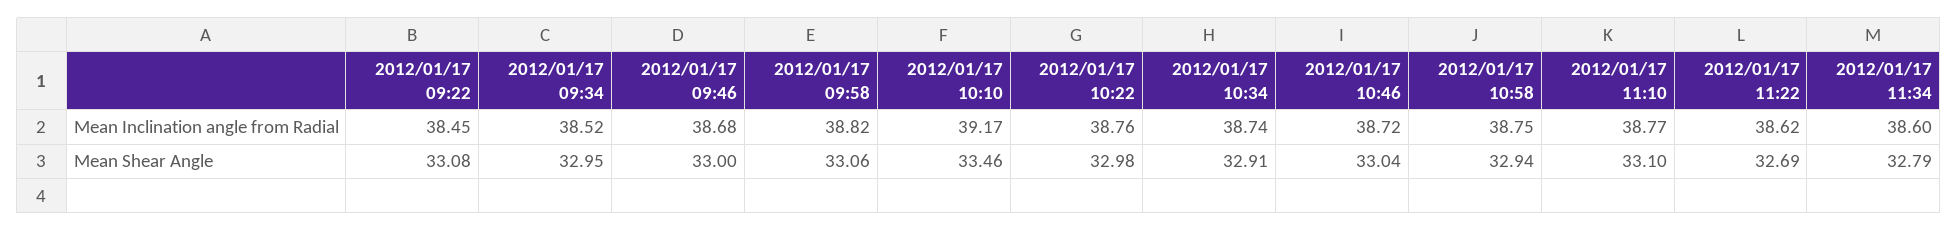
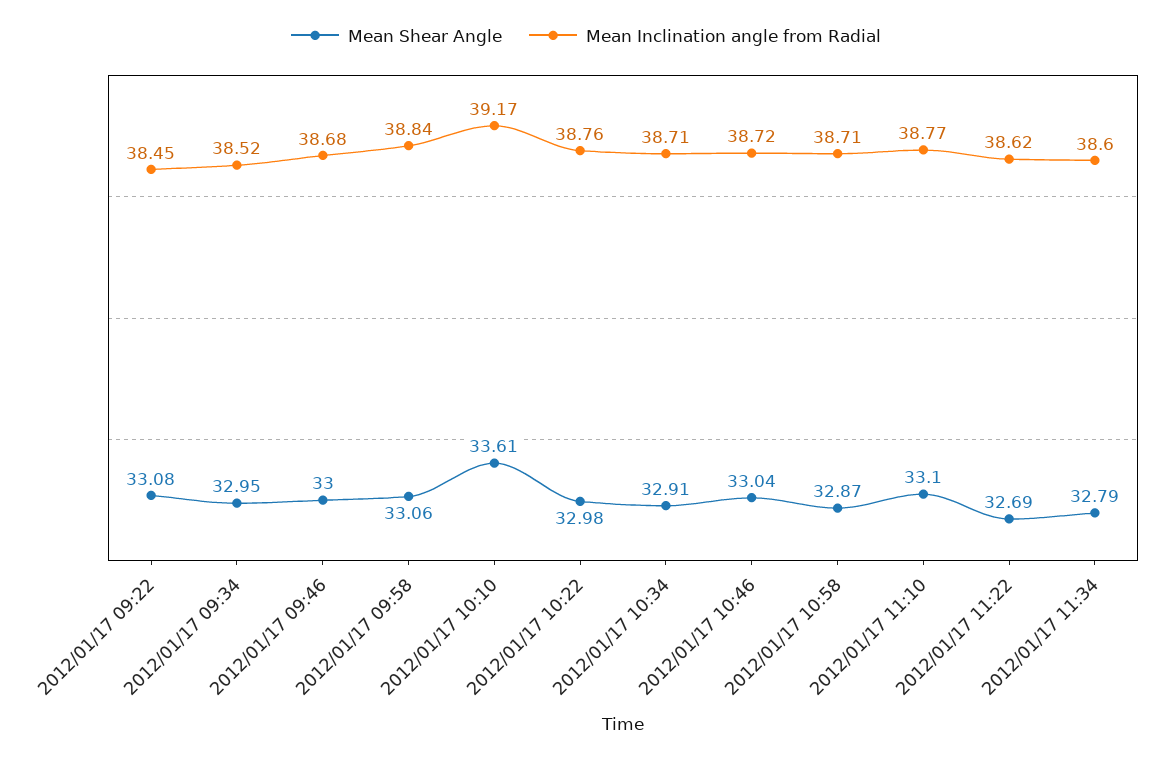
Mean Inclination angle from Radial, 2012/01/17 09:58: 38.82 -> 38.84
Mean Inclination angle from Radial, 2012/01/17 10:34: 38.74 -> 38.71
Mean Inclination angle from Radial, 2012/01/17 10:58: 38.75 -> 38.71
Mean Shear Angle, 2012/01/17 10:10: 33.46 -> 33.61
Mean Shear Angle, 2012/01/17 10:58: 32.94 -> 32.87

